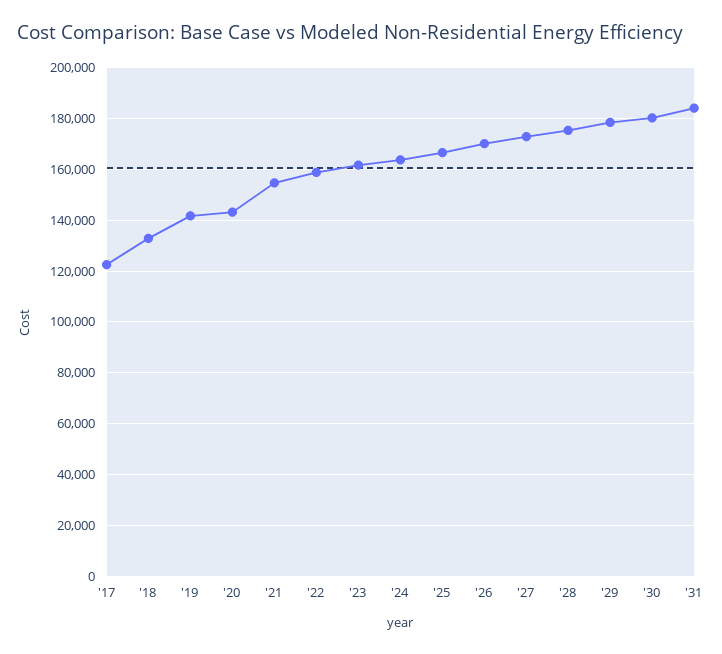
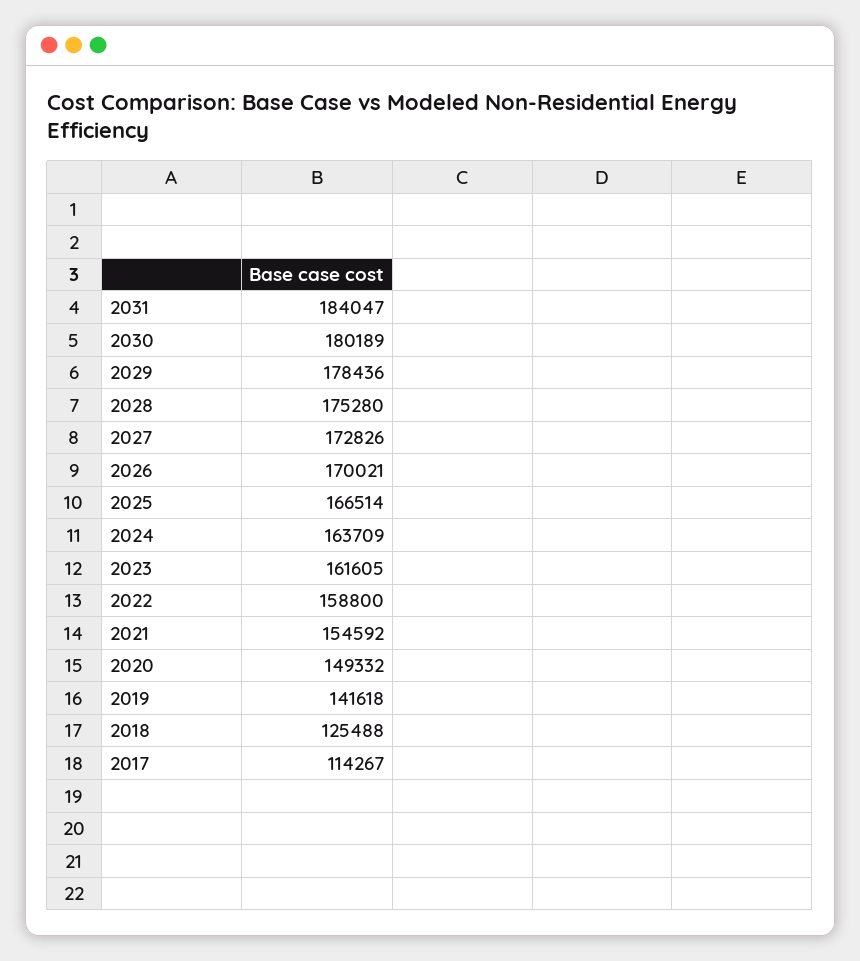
'17: 122500 -> 114267
'18: 132500 -> 125488
'20: 142500 -> 149332

